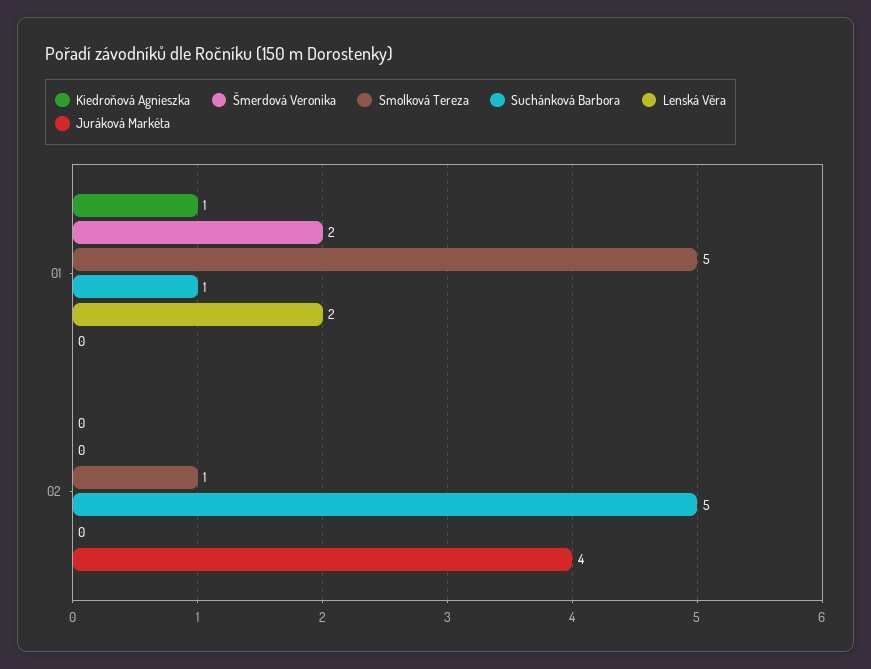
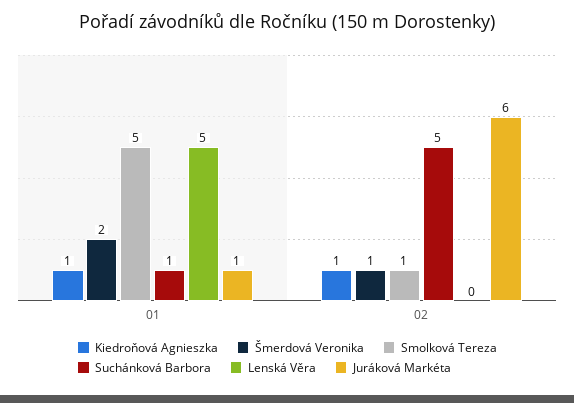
Lenská Věra, 01: 2 -> 5
Juráková Markéta, 01: 0 -> 1
Kiedroňová Agnieszka, 02: 0 -> 1
Šmerdová Veronika, 02: 0 -> 1
Juráková Markéta, 02: 4 -> 6

